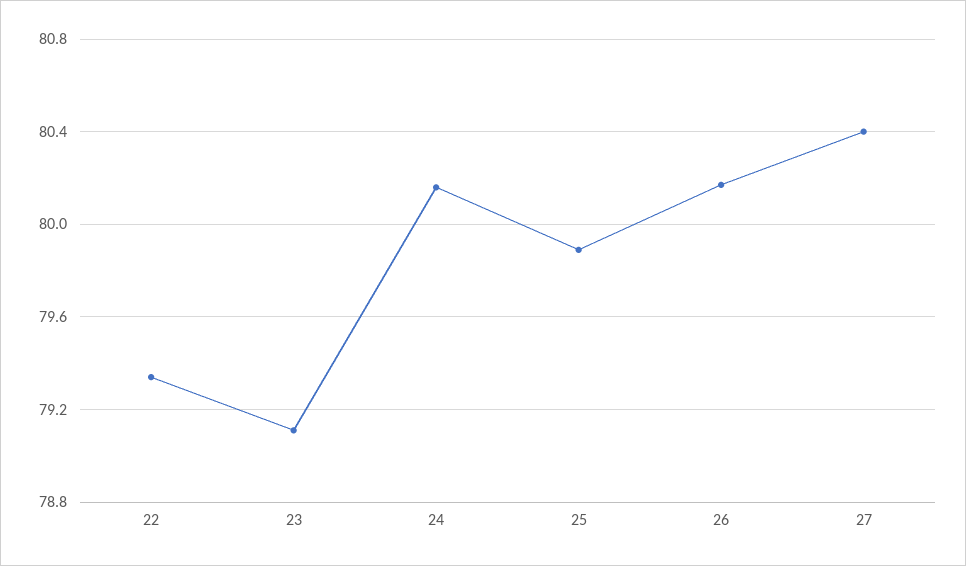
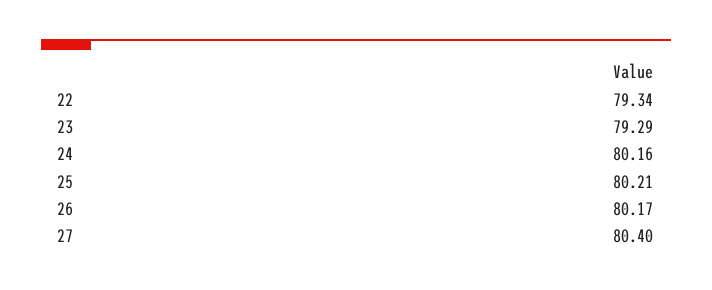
23: 79.1 -> 79.29
25: 79.9 -> 80.21

